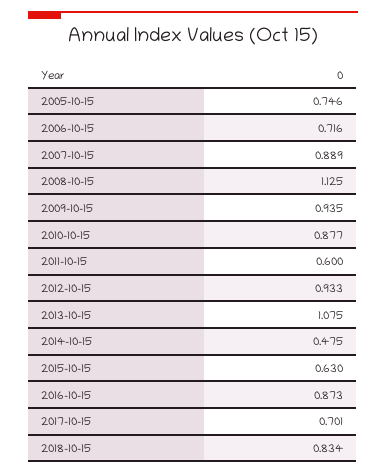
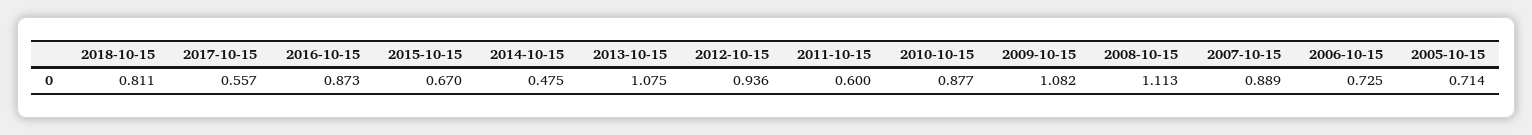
2005-10-15: 0.746 -> 0.714
2006-10-15: 0.716 -> 0.725
2008-10-15: 1.125 -> 1.113
2009-10-15: 0.935 -> 1.082
2012-10-15: 0.933 -> 0.936
2015-10-15: 0.63 -> 0.67
2017-10-15: 0.701 -> 0.557
2018-10-15: 0.834 -> 0.811

